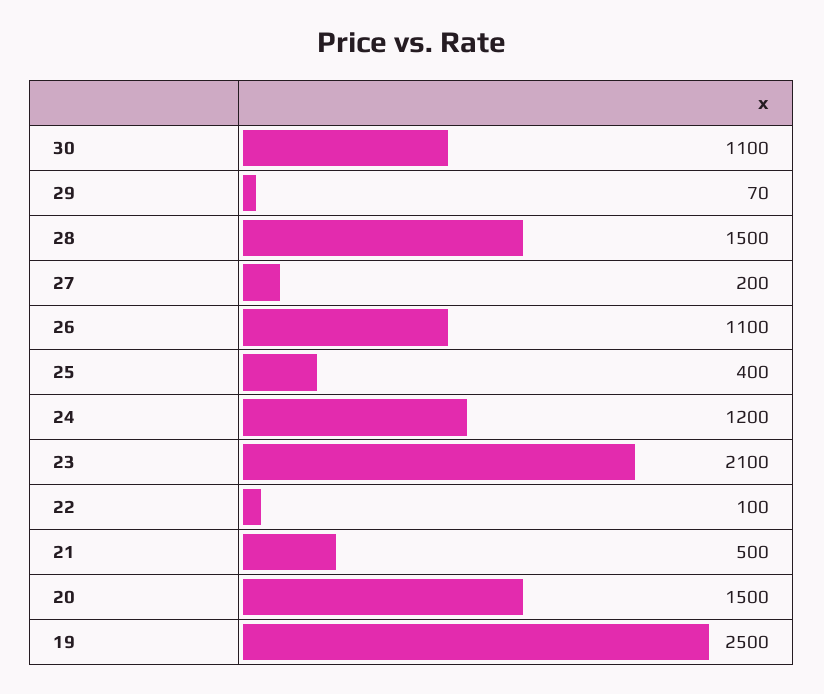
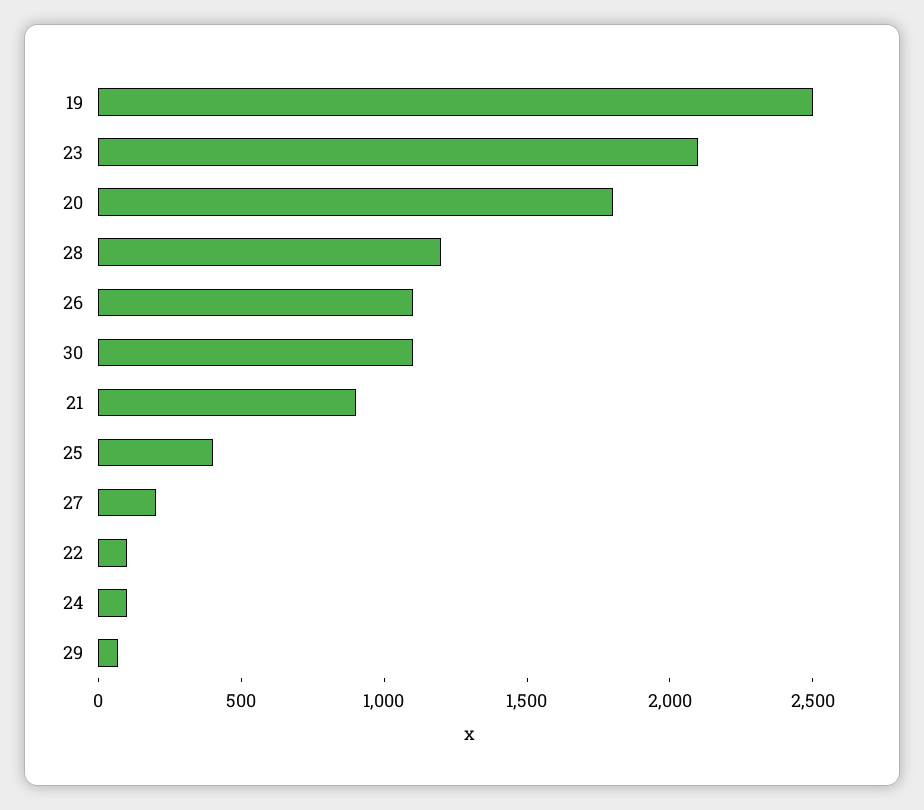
28: 1500 -> 1200
24: 1200 -> 100
21: 500 -> 900
20: 1500 -> 1800

